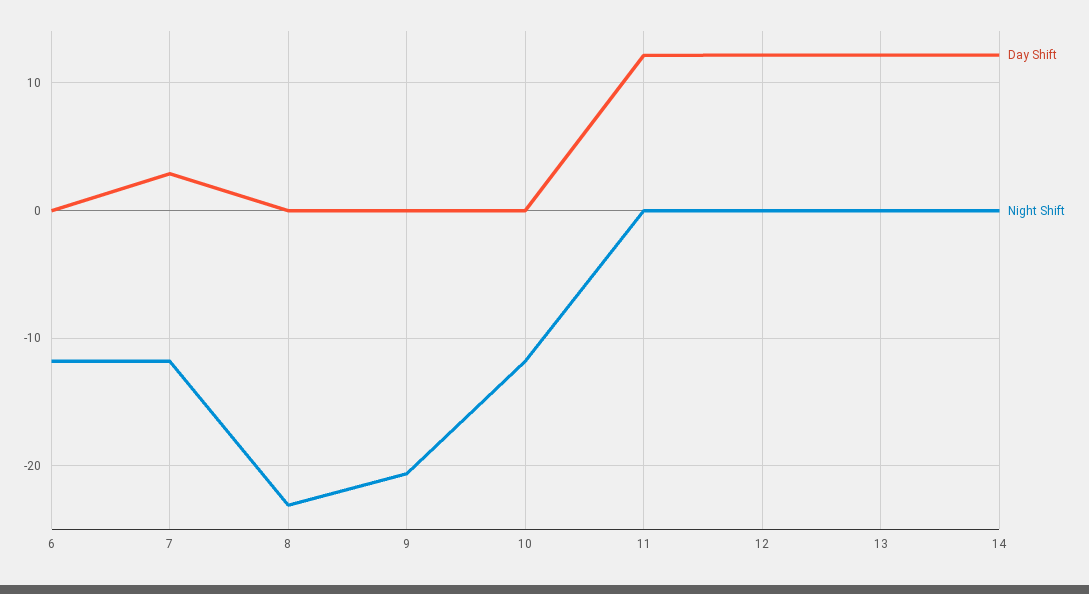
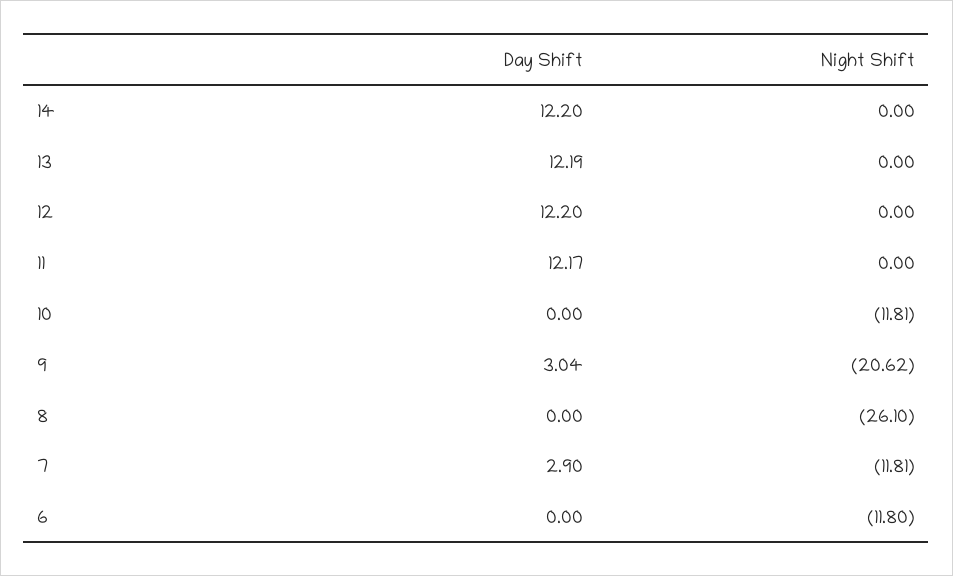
Night Shift, 8: -23 -> -26.1
Day Shift, 9: 0 -> 3.04

